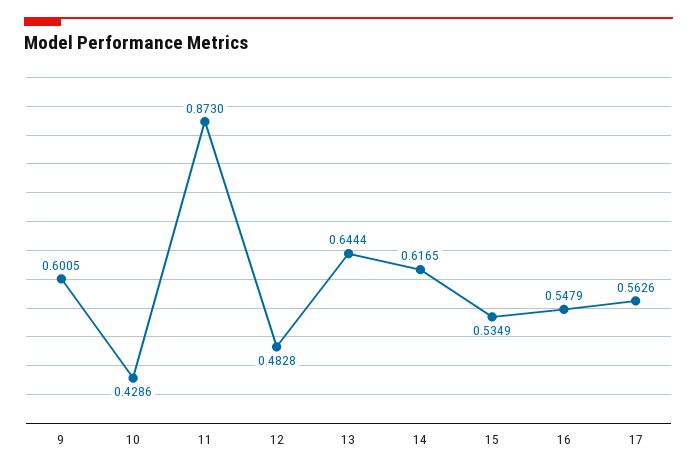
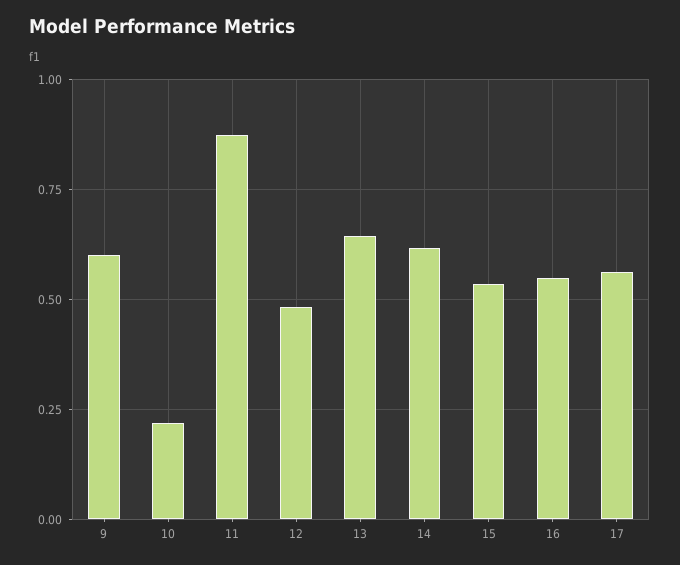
10: 0.4286 -> 0.225

